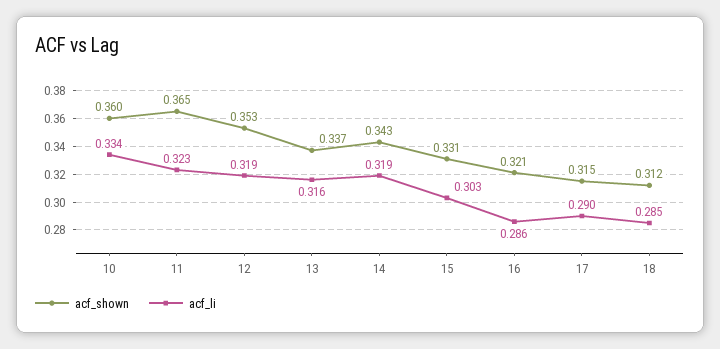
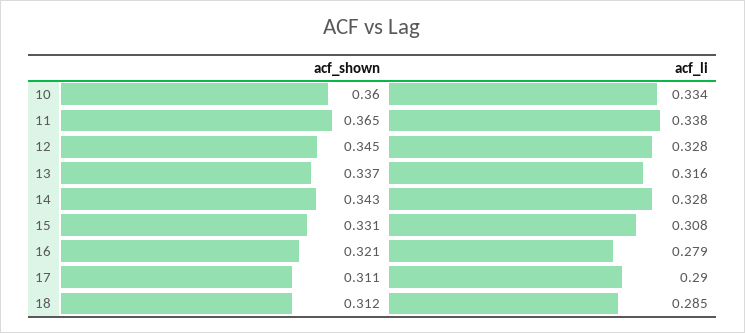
acf_li, 11: 0.323 -> 0.338
acf_shown, 12: 0.353 -> 0.345
acf_li, 12: 0.319 -> 0.328
acf_li, 14: 0.319 -> 0.328
acf_li, 15: 0.303 -> 0.308
acf_li, 16: 0.286 -> 0.279
acf_shown, 17: 0.315 -> 0.311

